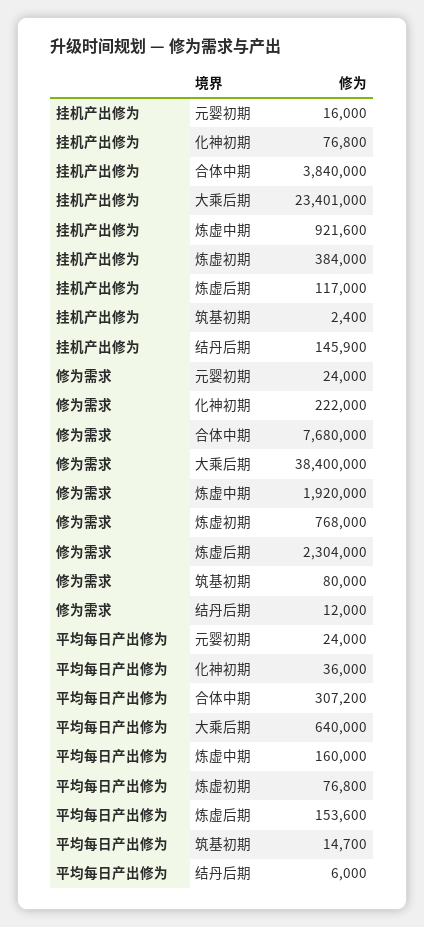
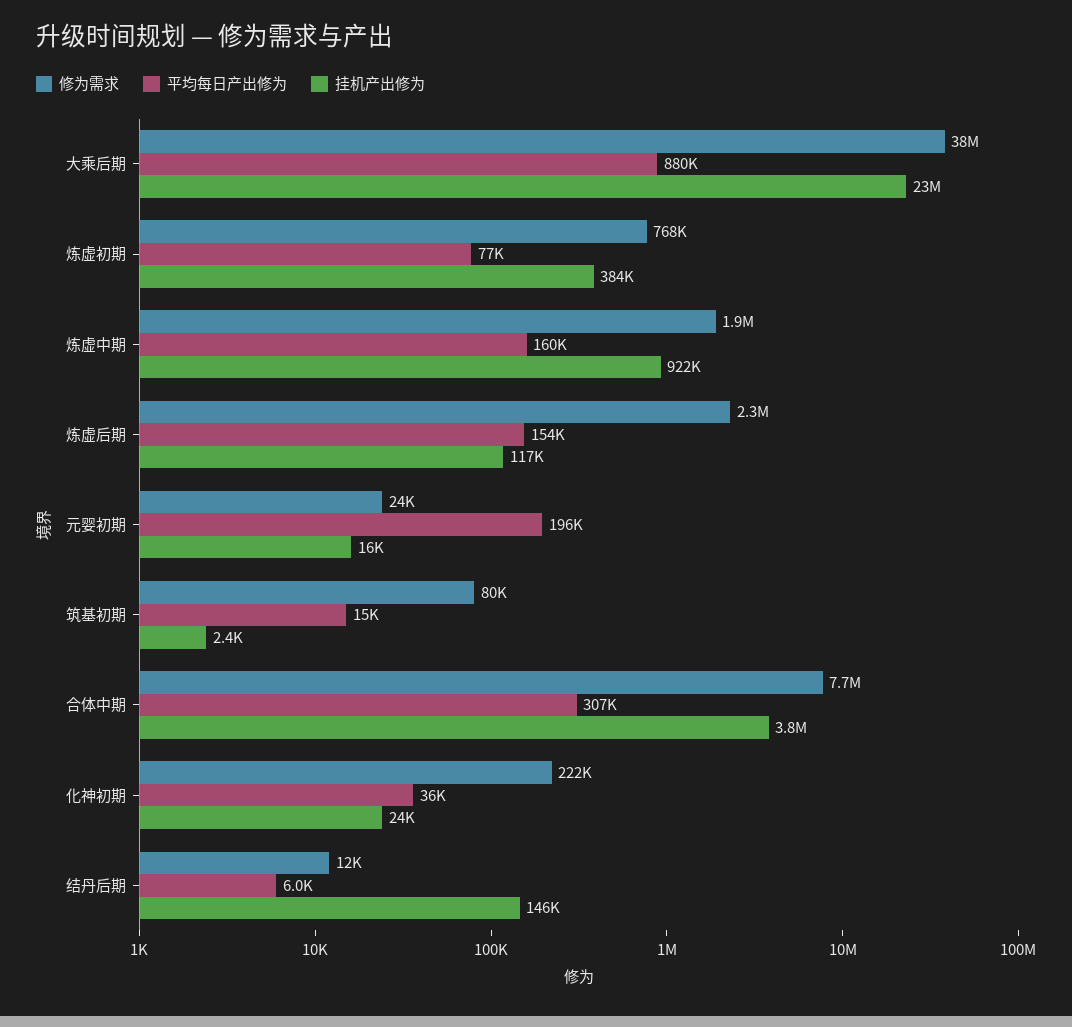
挂机产出修为, 化神初期: 76800 -> 24000
平均每日产出修为, 元婴初期: 24000 -> 196000
平均每日产出修为, 大乘后期: 640000 -> 880000

